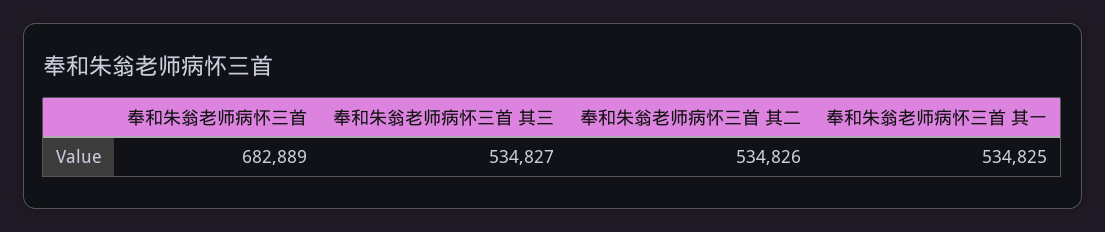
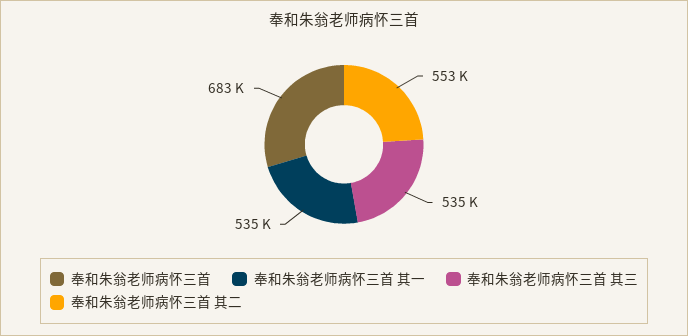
奉和朱翁老师病怀三首 其二: 534826 -> 553000

